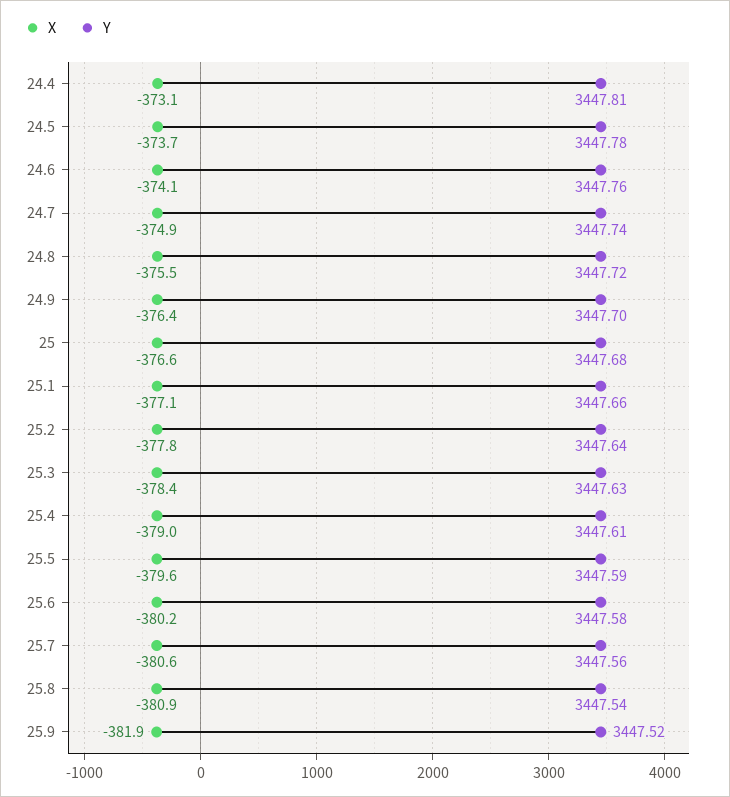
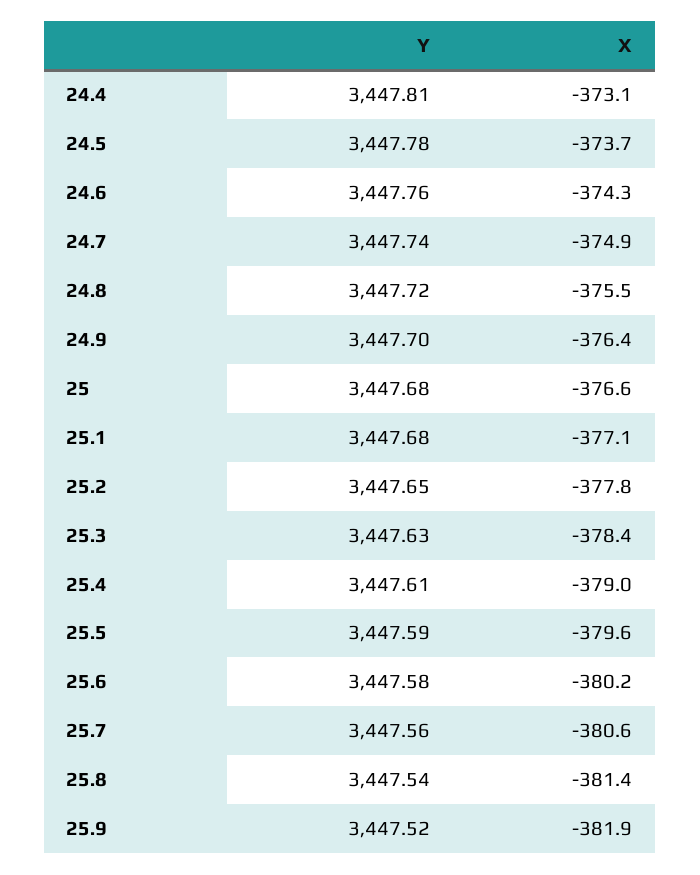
X, 24.6: -374.1 -> -374.3
Y, 25.1: 3447.66 -> 3447.68
Y, 25.2: 3447.64 -> 3447.65
X, 25.8: -380.9 -> -381.4

